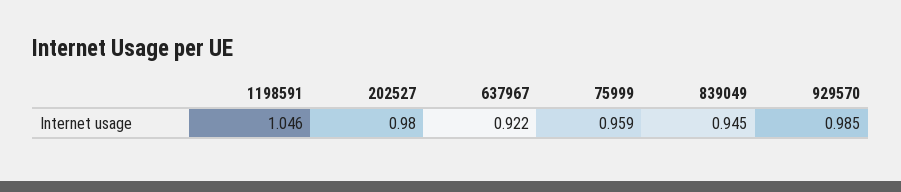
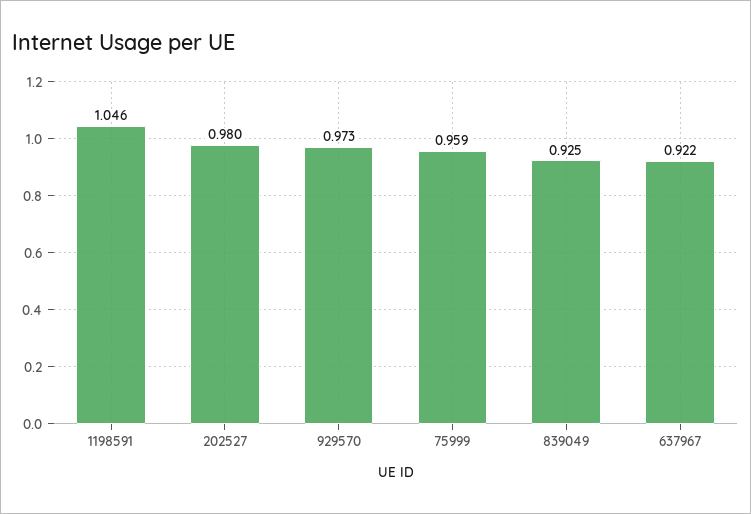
839049: 0.945 -> 0.925
929570: 0.985 -> 0.973

